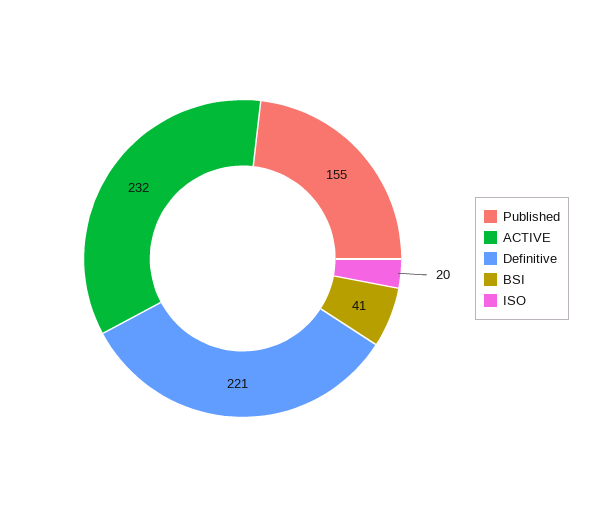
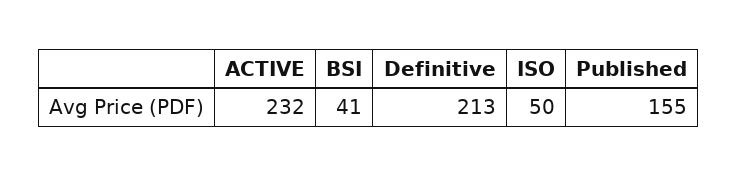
Definitive: 221 -> 213
ISO: 20 -> 50

